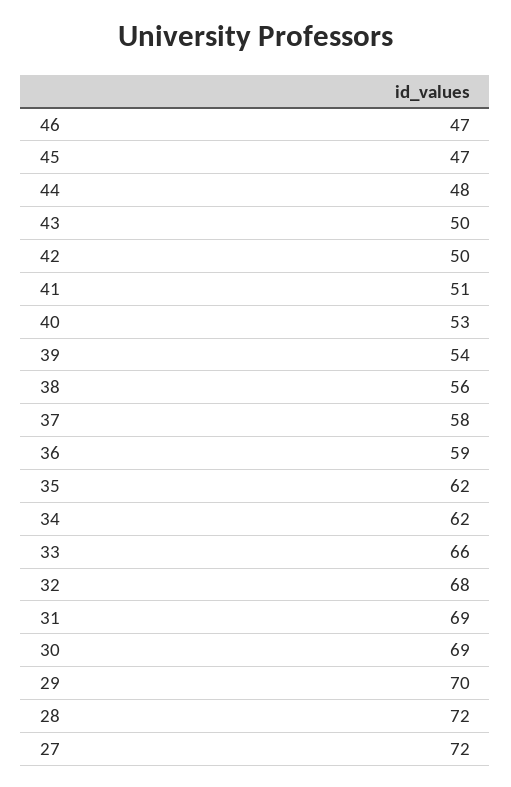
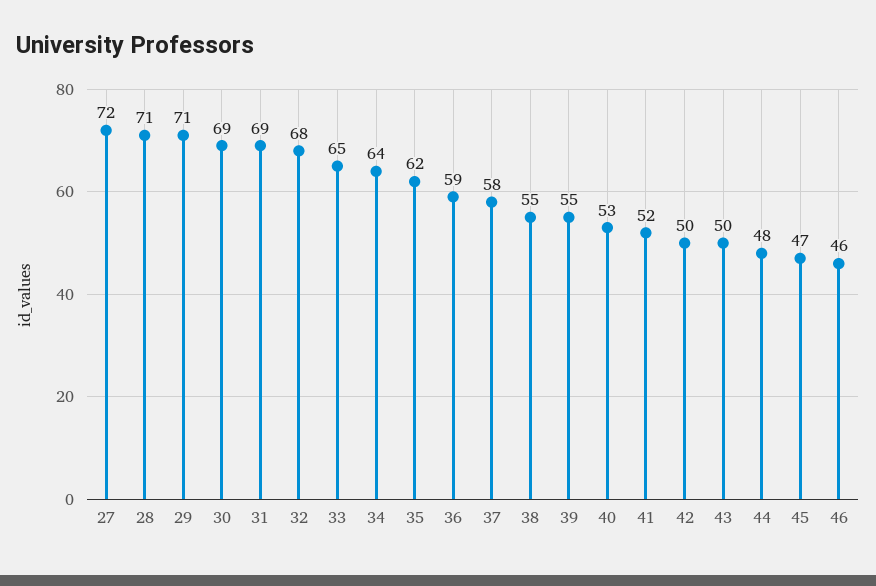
46: 47 -> 46
41: 51 -> 52
39: 54 -> 55
38: 56 -> 55
34: 62 -> 64
33: 66 -> 65
29: 70 -> 71
28: 72 -> 71

